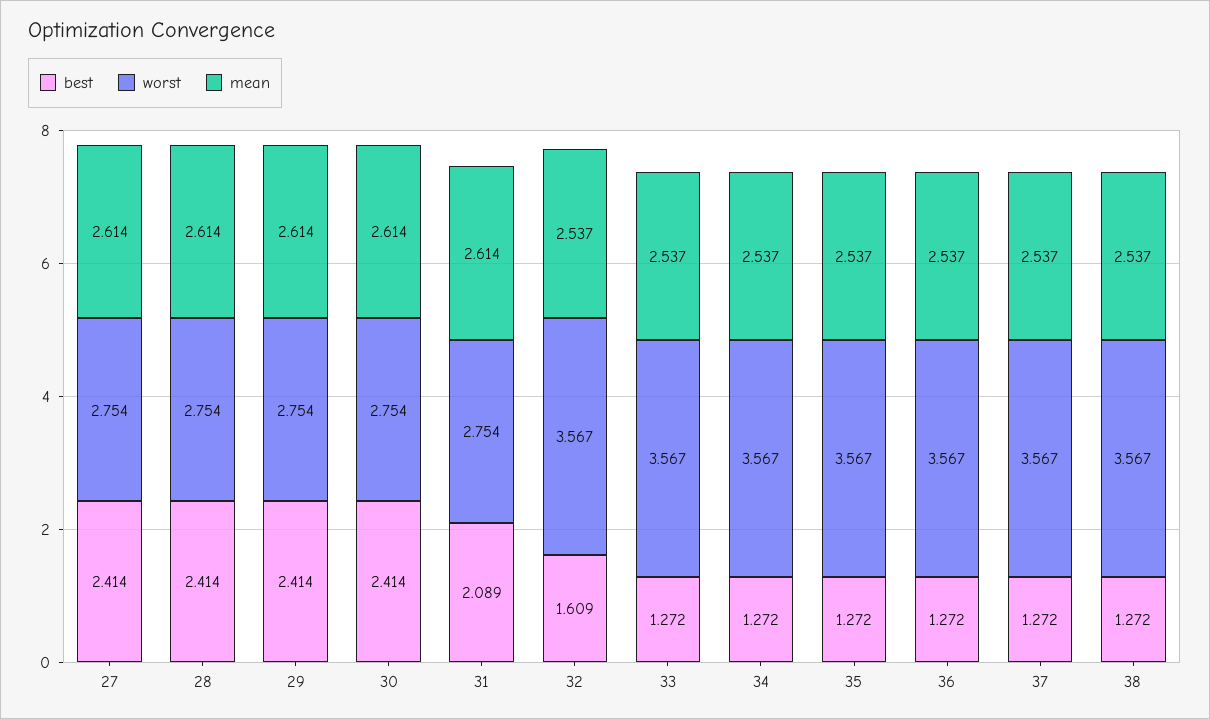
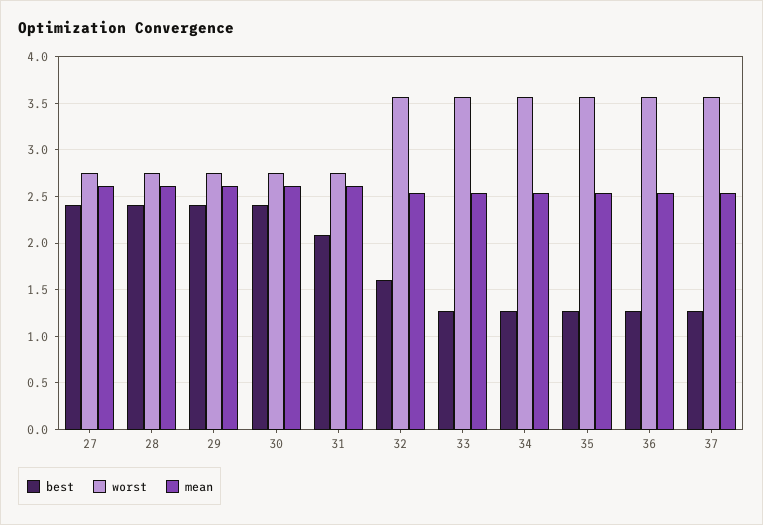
best, 38: 1.272 -> none
worst, 38: 3.567 -> none
mean, 38: 2.537 -> none

